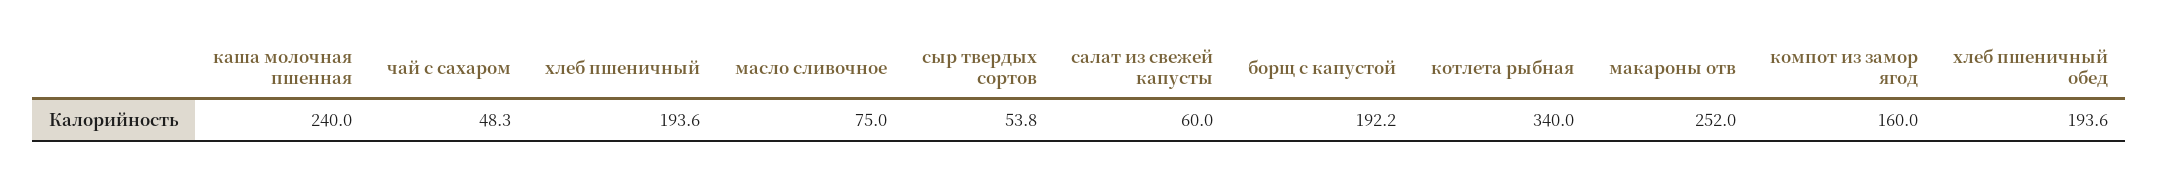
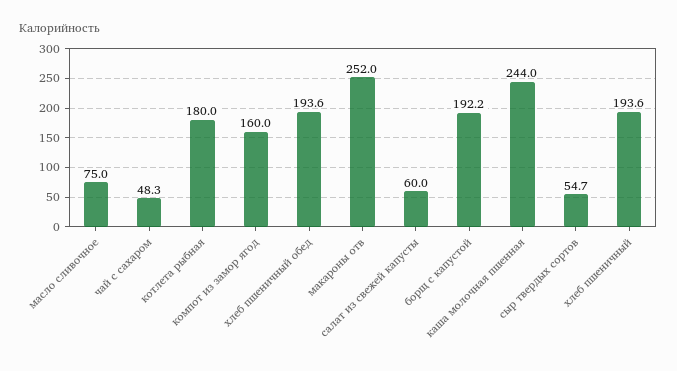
каша молочная пшенная: 240 -> 244
сыр твердых сортов: 53.8 -> 54.7
котлета рыбная: 340 -> 180

